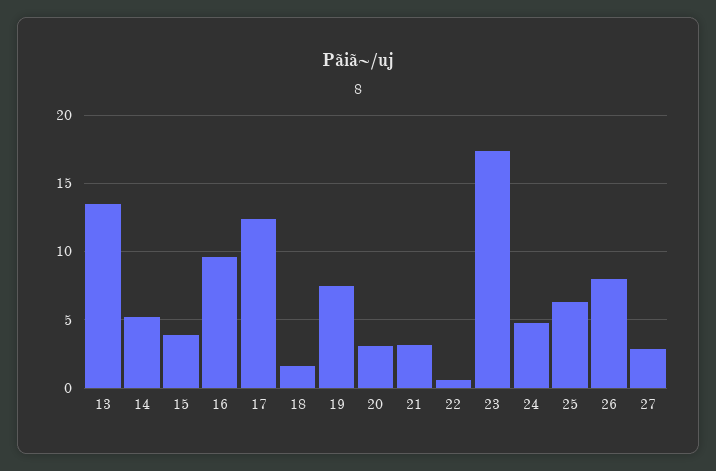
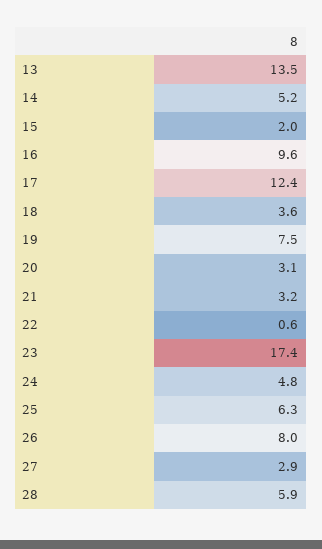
15: 4 -> 2
18: 1.5 -> 3.6
28: none -> 5.9

